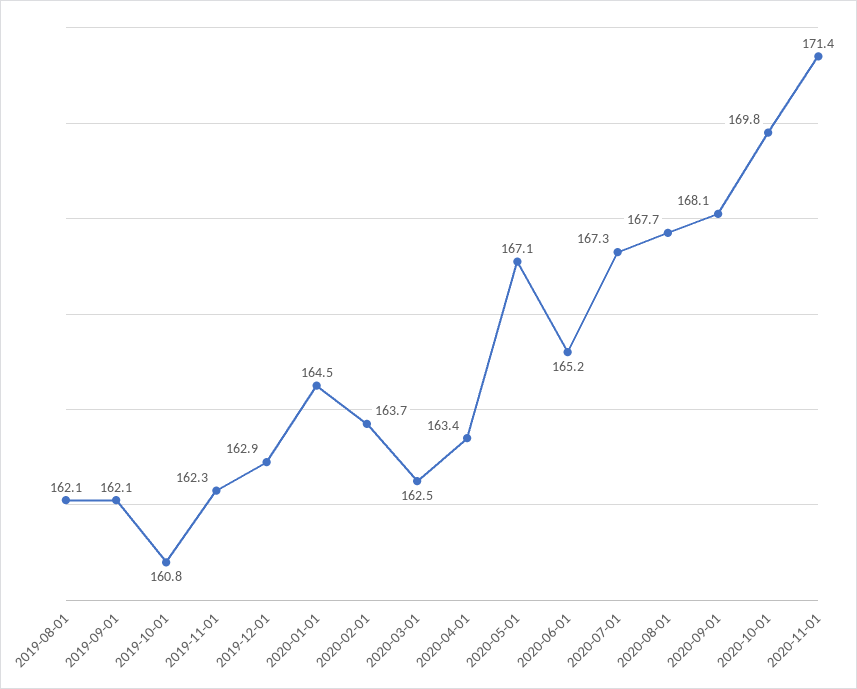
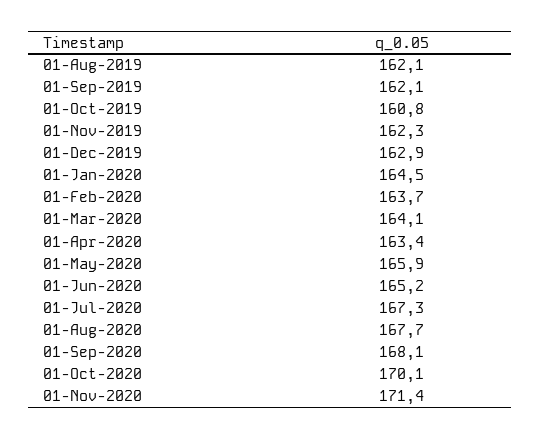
2020-03-01: 162.5 -> 164.1
2020-05-01: 167.1 -> 165.9
2020-10-01: 169.8 -> 170.1

